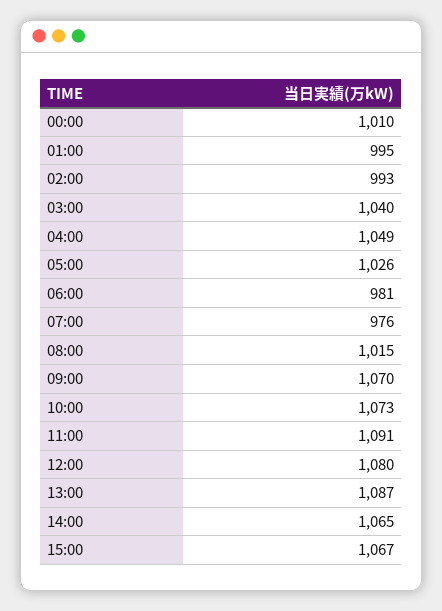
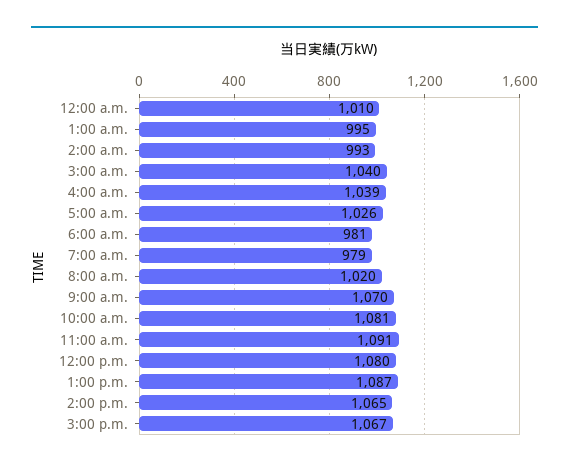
04:00: 1049 -> 1039
07:00: 976 -> 979
08:00: 1015 -> 1020
10:00: 1073 -> 1081

